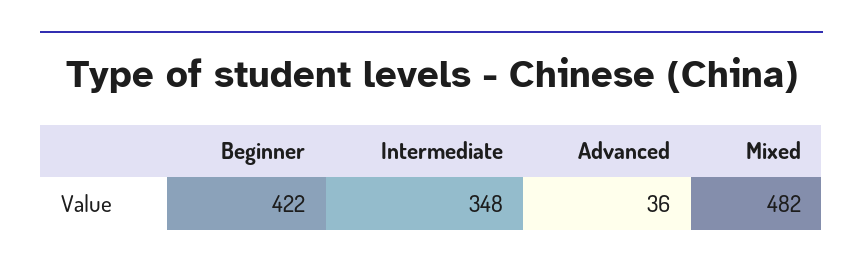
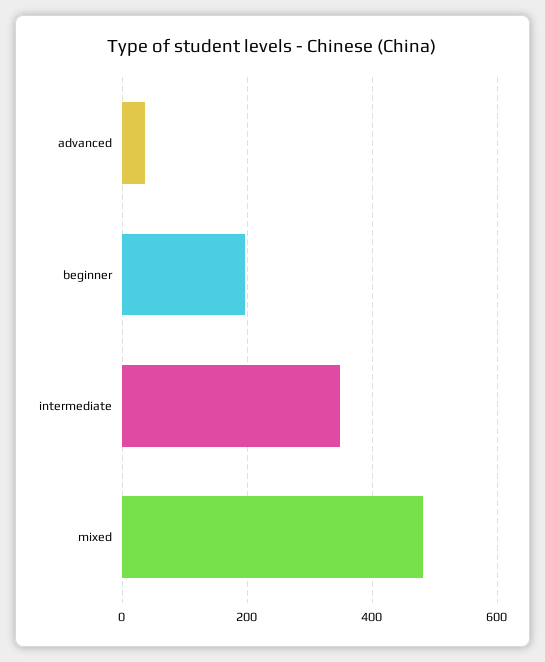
Beginner: 422 -> 200

